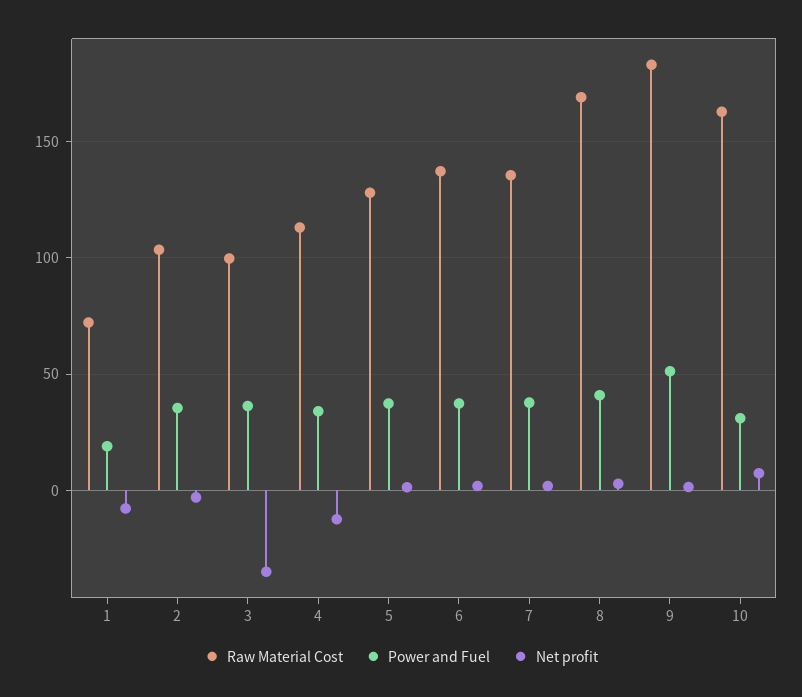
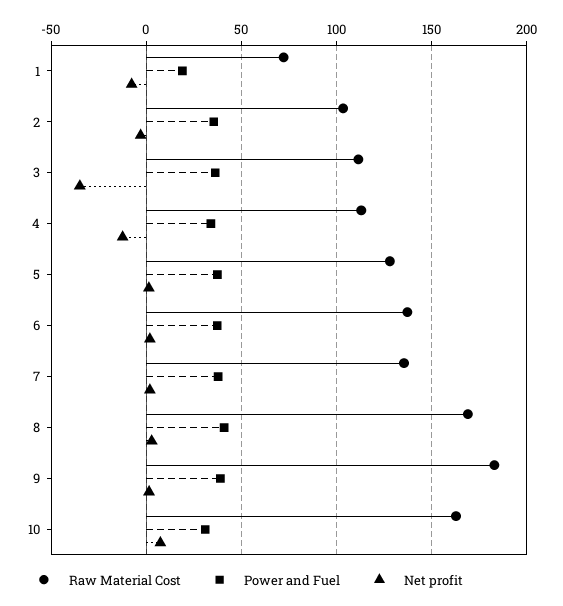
Raw Material Cost, 3: 100 -> 110
Power and Fuel, 9: 50 -> 40

